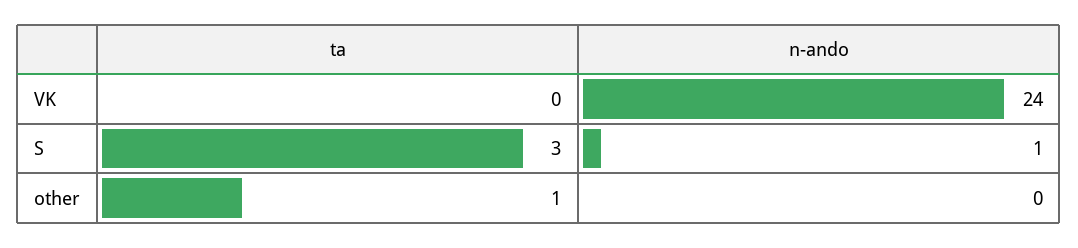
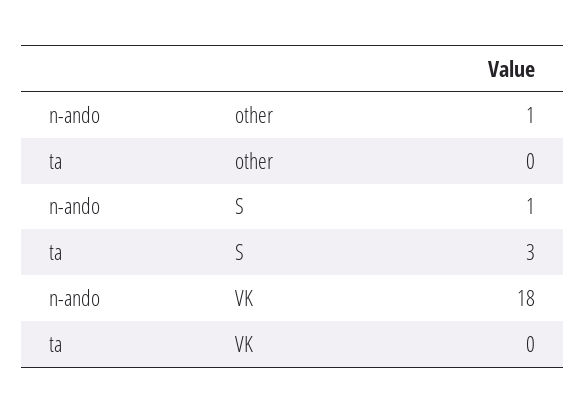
n-ando, VK: 24 -> 18
ta, other: 1 -> 0
n-ando, other: 0 -> 1

